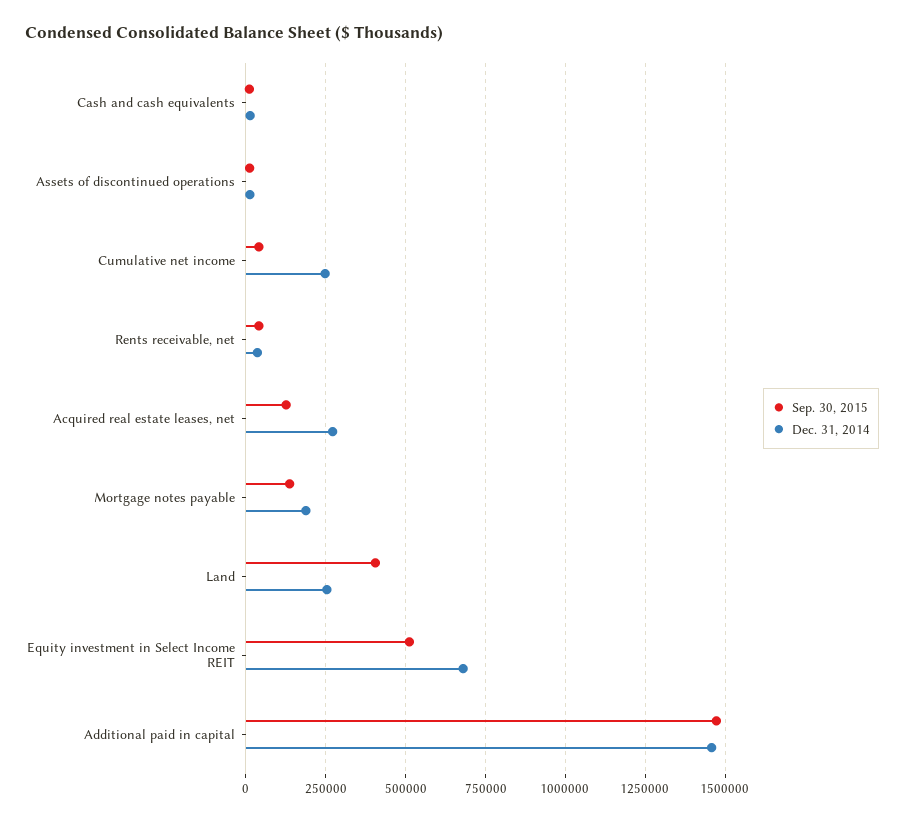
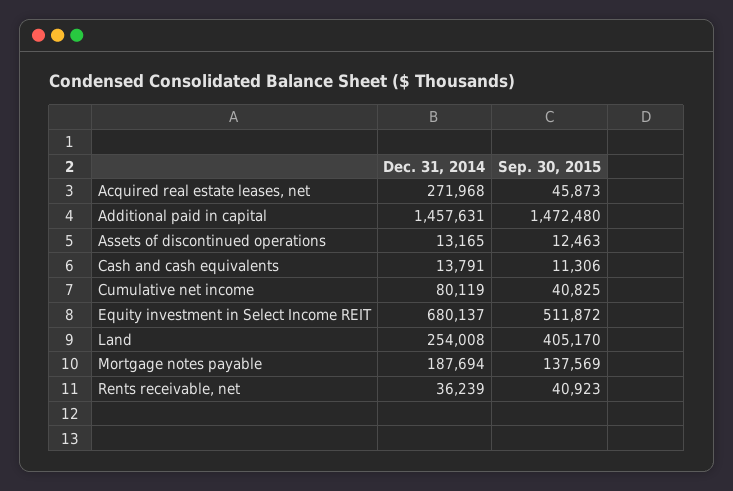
Dec. 31, 2014, Cumulative net income: 250000 -> 80119
Sep. 30, 2015, Acquired real estate leases, net: 125000 -> 45873

